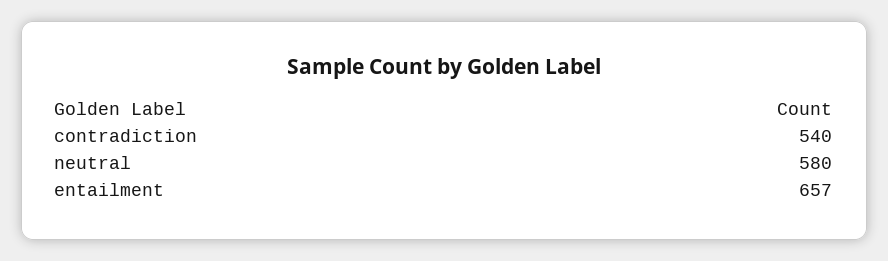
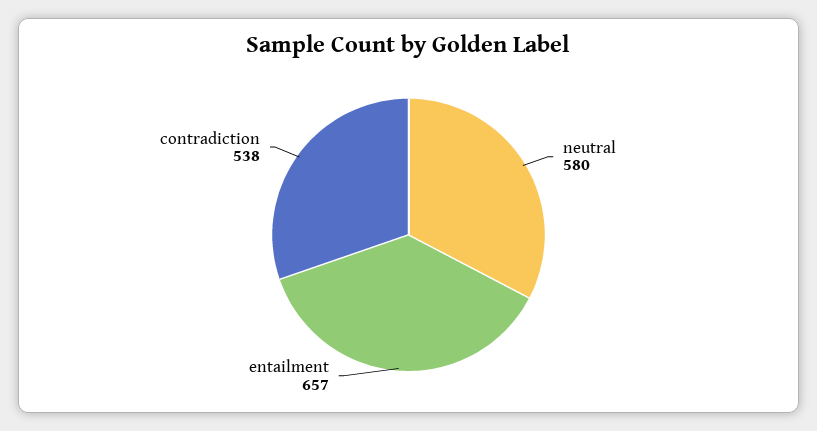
contradiction: 540 -> 538

